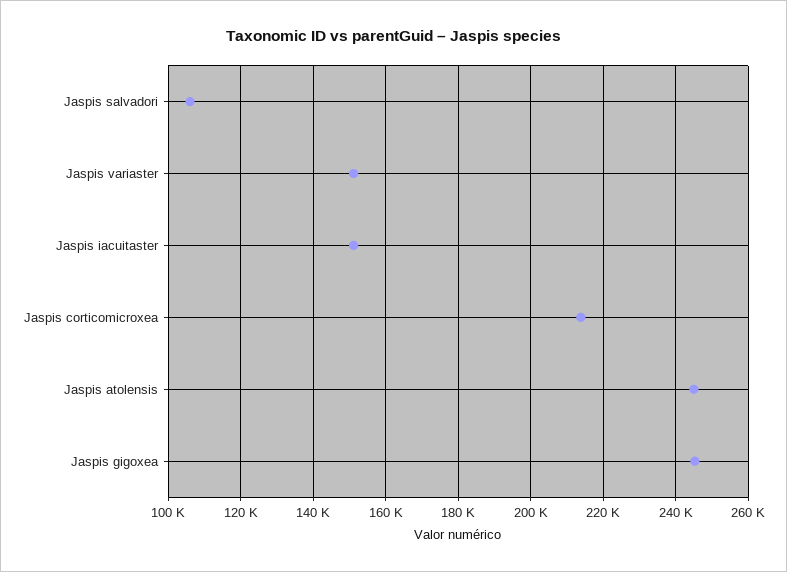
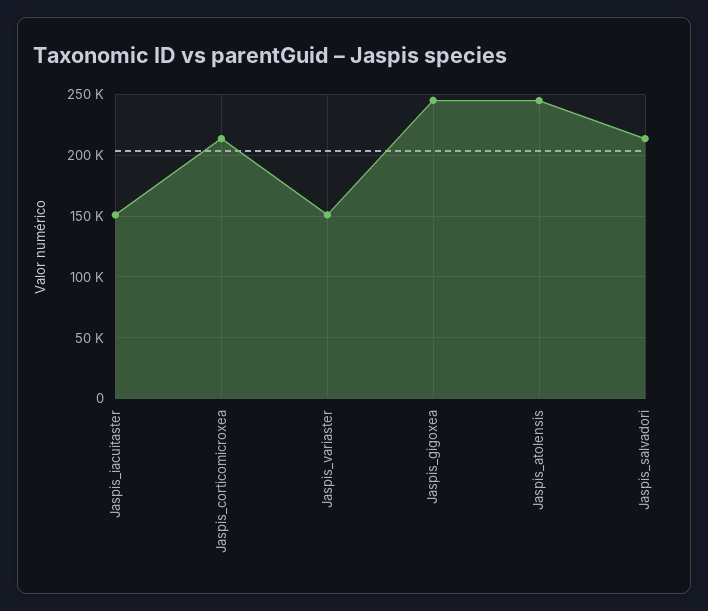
Jaspis salvadori: 106000 -> 215000

